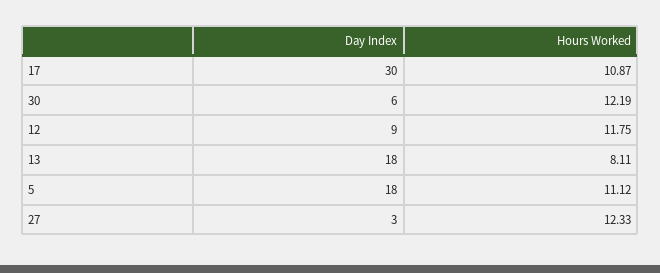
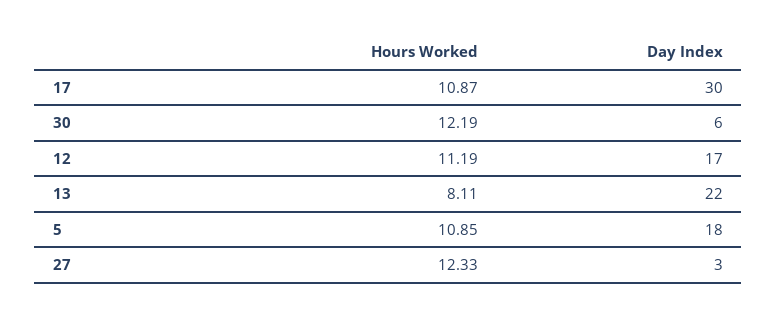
Day Index, 12: 9 -> 17
Hours Worked, 12: 11.75 -> 11.19
Day Index, 13: 18 -> 22
Hours Worked, 5: 11.12 -> 10.85

